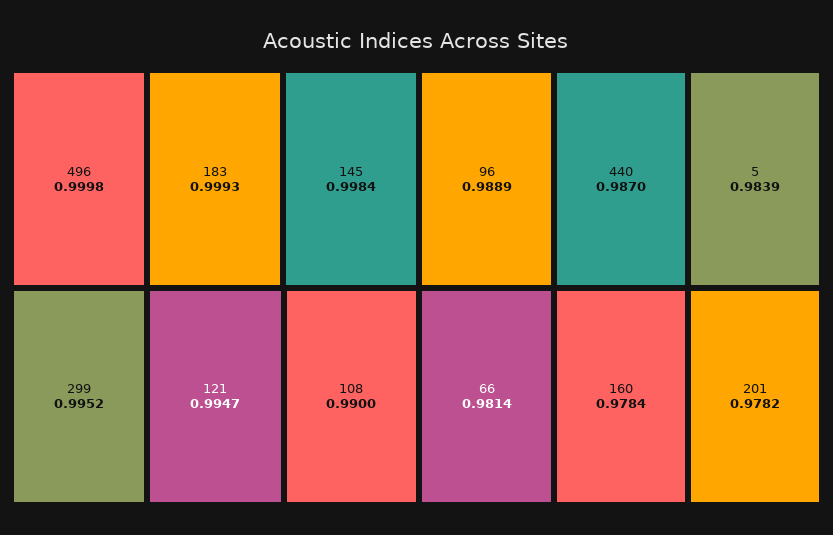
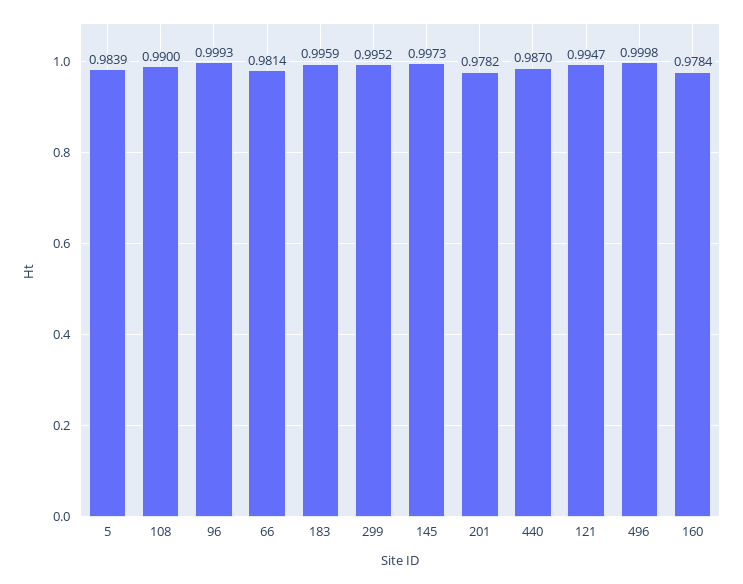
183: 0.9993 -> 0.9959
145: 0.9984 -> 0.9973
96: 0.9889 -> 0.9993

